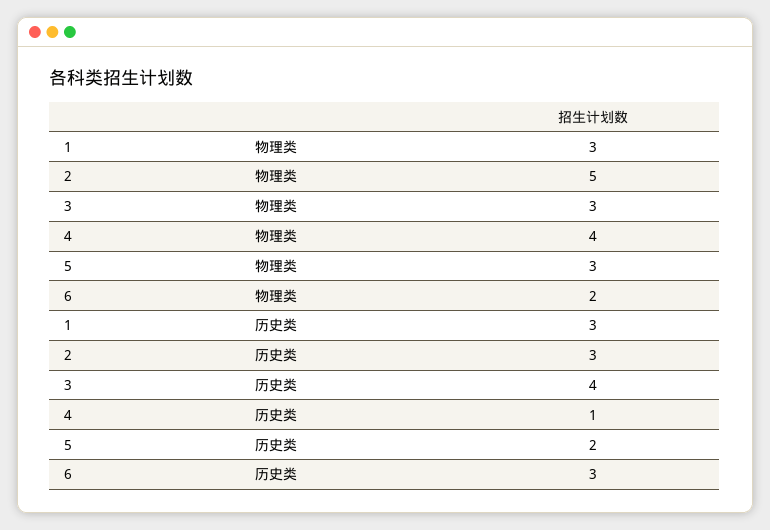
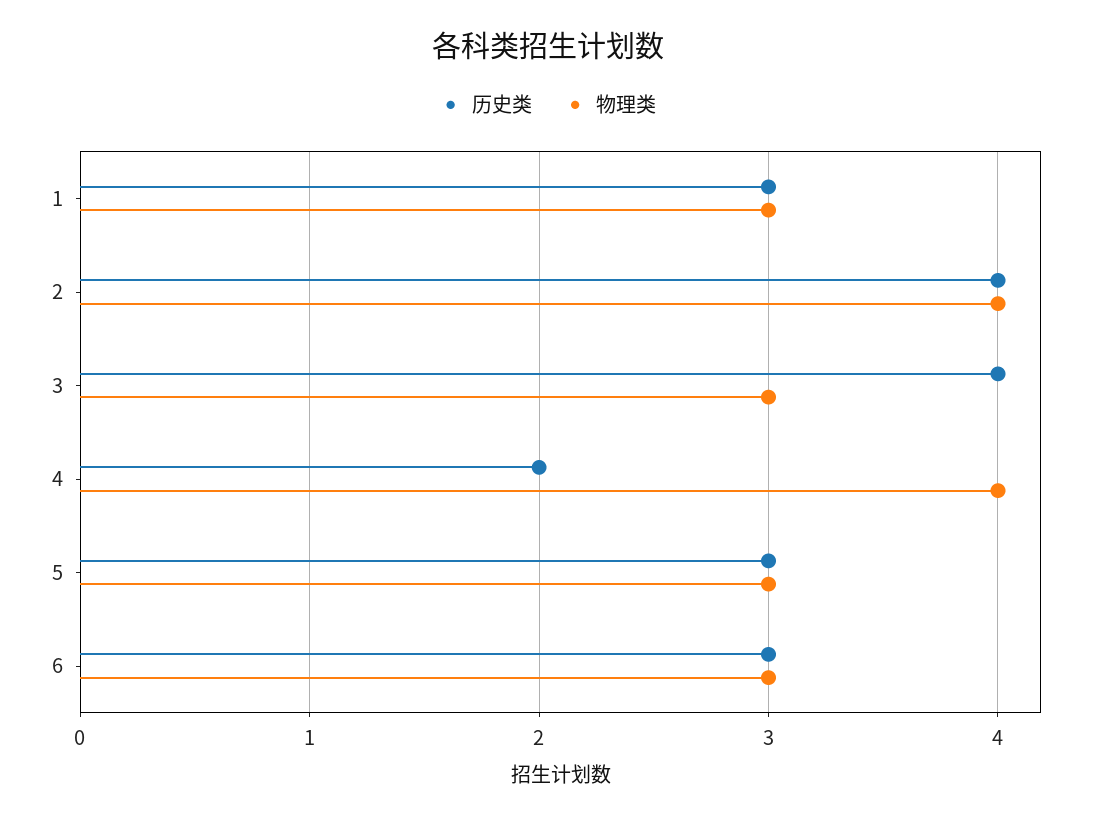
物理类, 2: 5 -> 4
物理类, 6: 2 -> 3
历史类, 2: 3 -> 4
历史类, 4: 1 -> 2
历史类, 5: 2 -> 3

